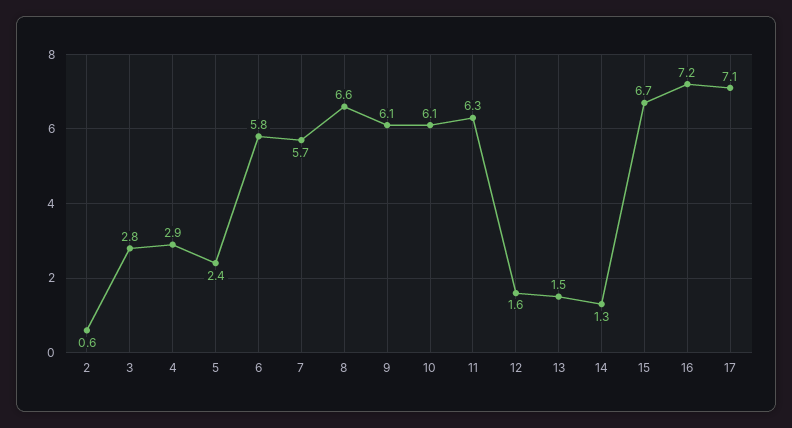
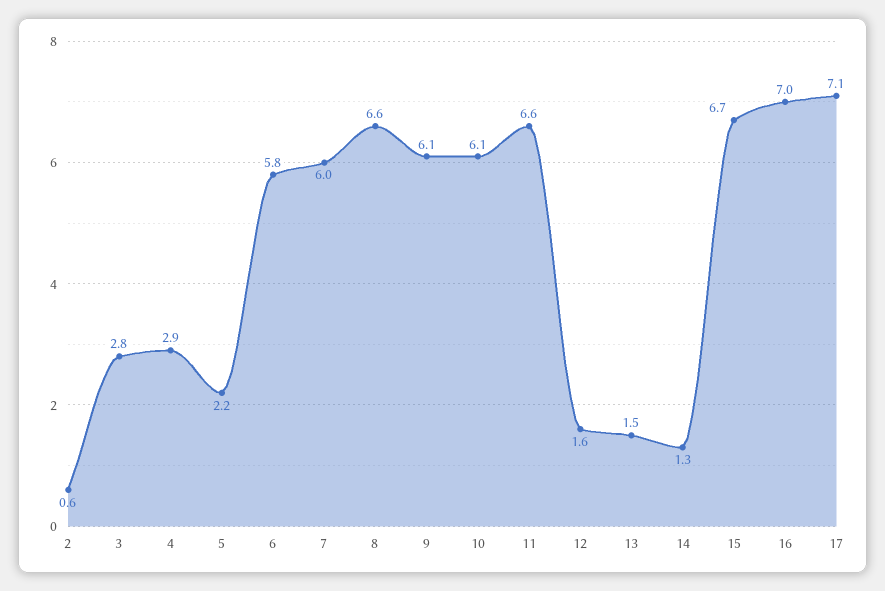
5: 2.4 -> 2.2
7: 5.7 -> 6
11: 6.3 -> 6.6
16: 7.2 -> 7

